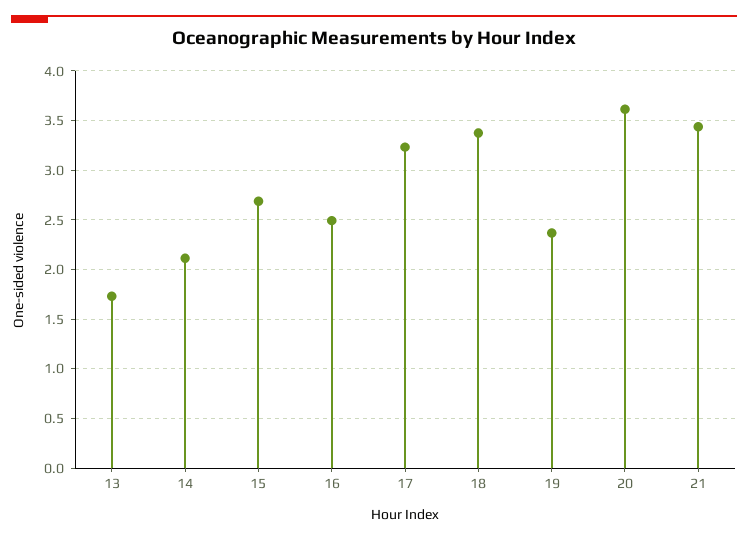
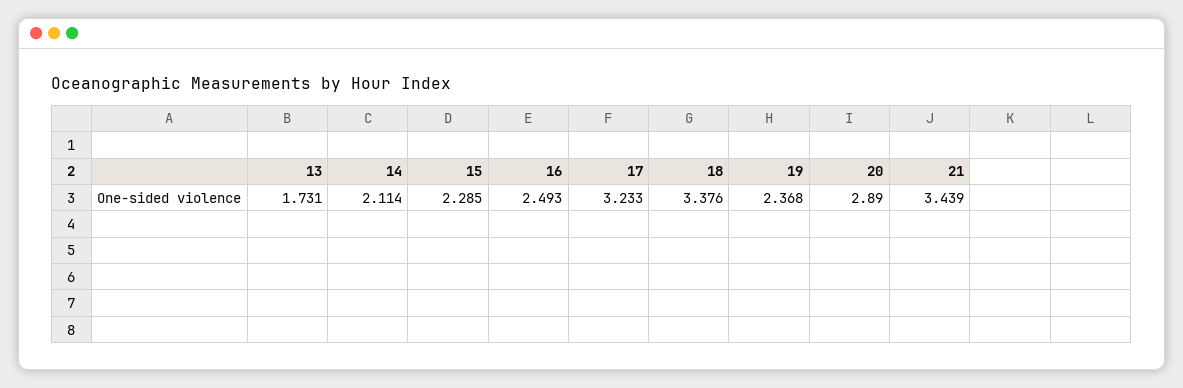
15: 2.7 -> 2.285
20: 3.6 -> 2.89

